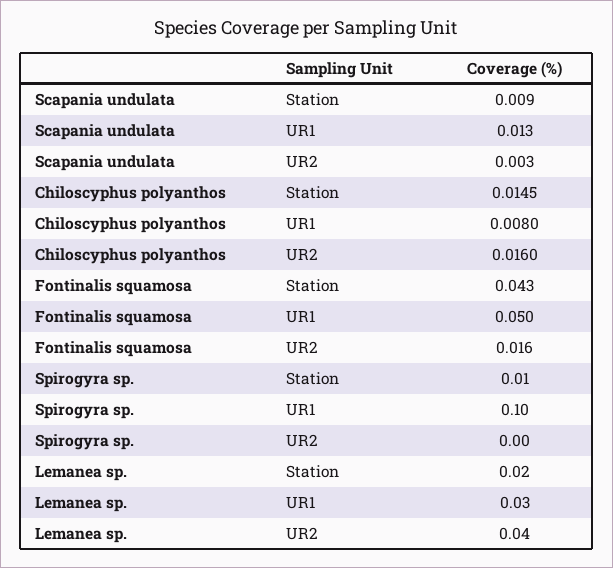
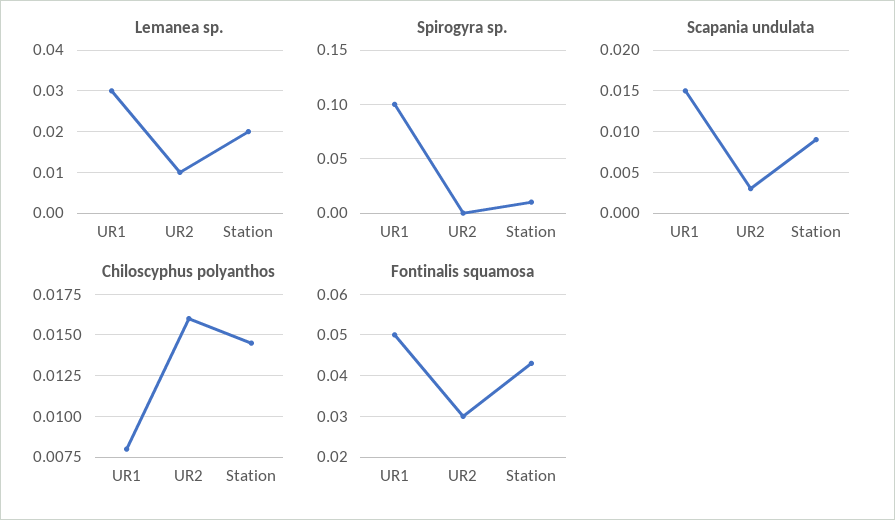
Scapania undulata, UR1: 0.013 -> 0.015
Fontinalis squamosa, UR2: 0.016 -> 0.03
Lemanea sp., UR2: 0.04 -> 0.01

